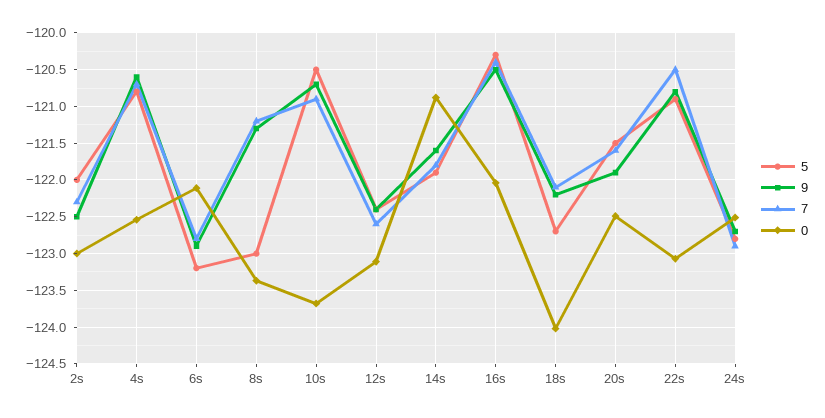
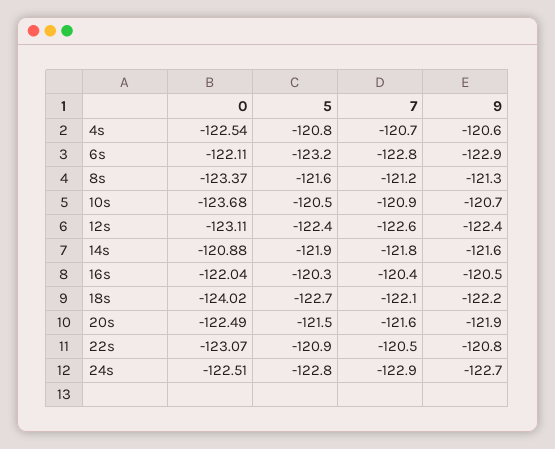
5, 2s: -122 -> none
9, 2s: -122.5 -> none
7, 2s: -122.3 -> none
0, 2s: -123 -> none
5, 8s: -123 -> -121.6

